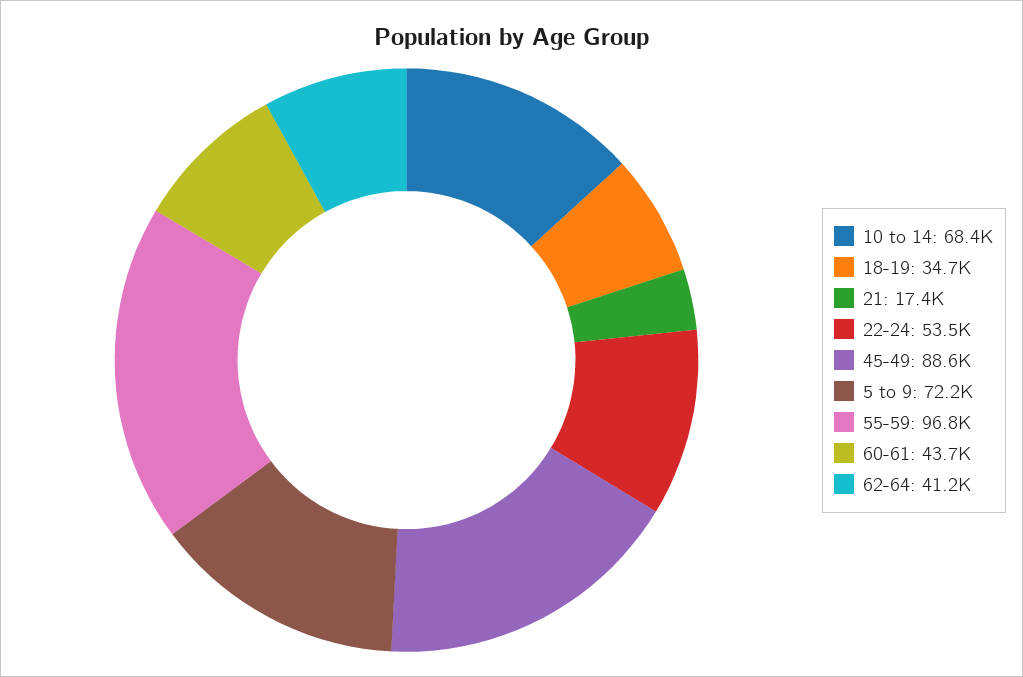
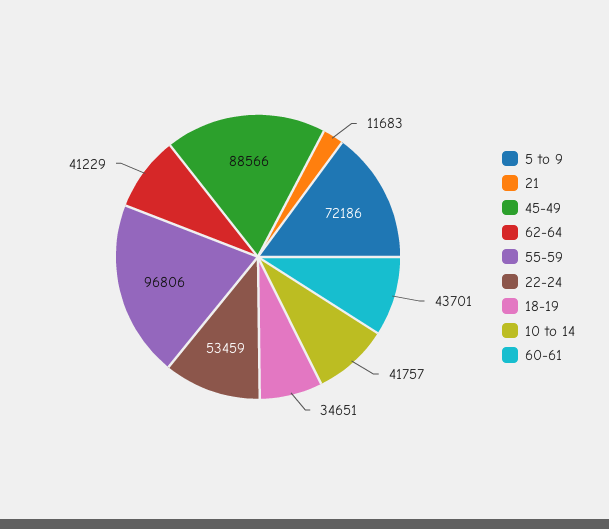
10 to 14: 68400 -> 41757
21: 17400 -> 11683

